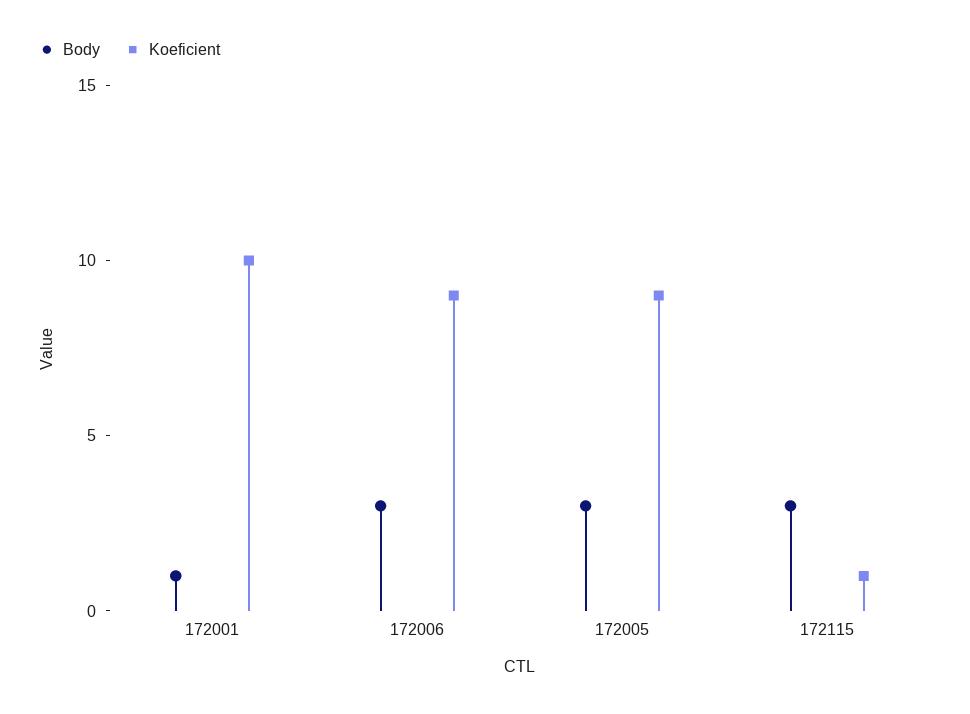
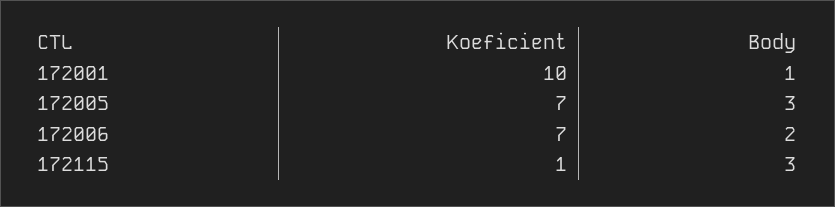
Body, 172006: 3 -> 2
Koeficient, 172006: 9 -> 7
Koeficient, 172005: 9 -> 7

